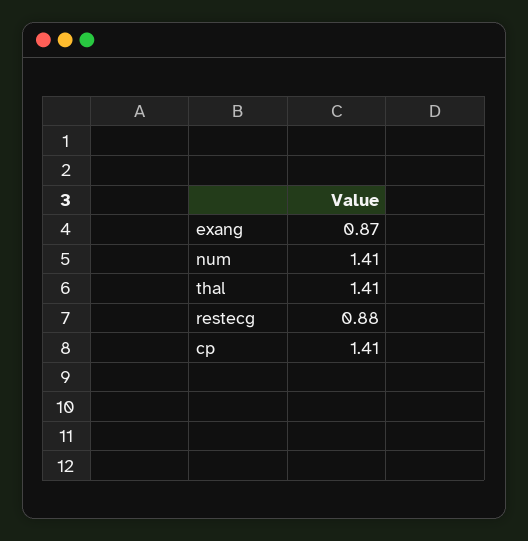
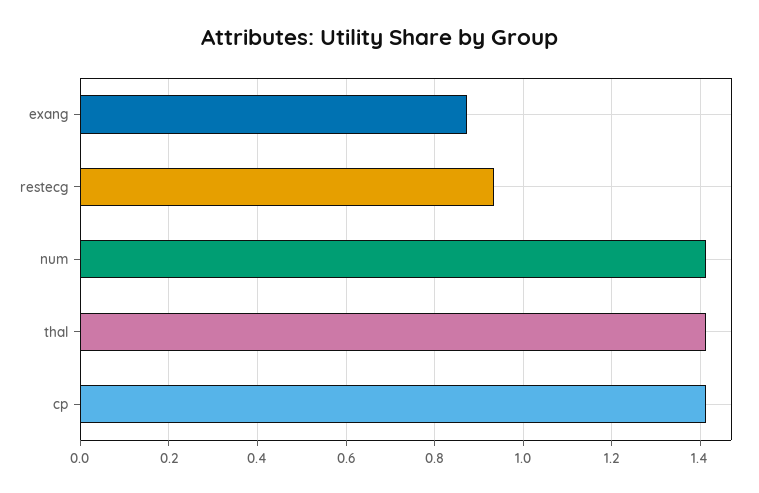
restecg: 0.88 -> 0.94

